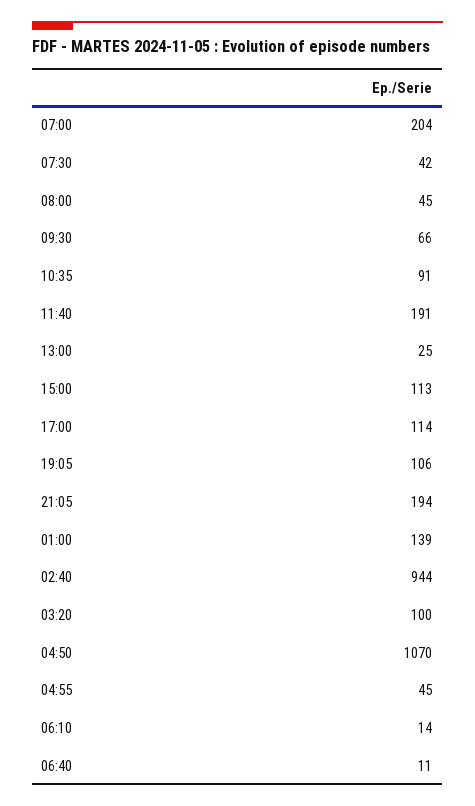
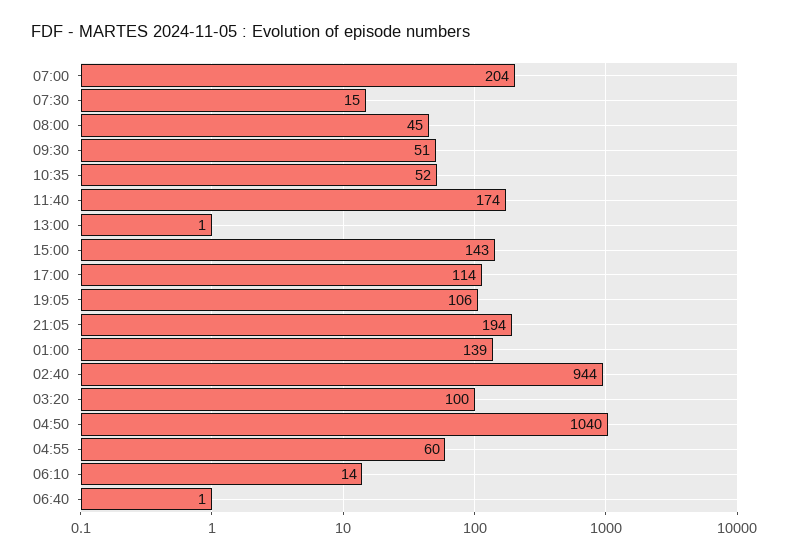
07:30: 42 -> 15
09:30: 66 -> 51
10:35: 91 -> 52
11:40: 191 -> 174
13:00: 25 -> 1
15:00: 113 -> 143
04:50: 1070 -> 1040
04:55: 45 -> 60
06:40: 11 -> 1

